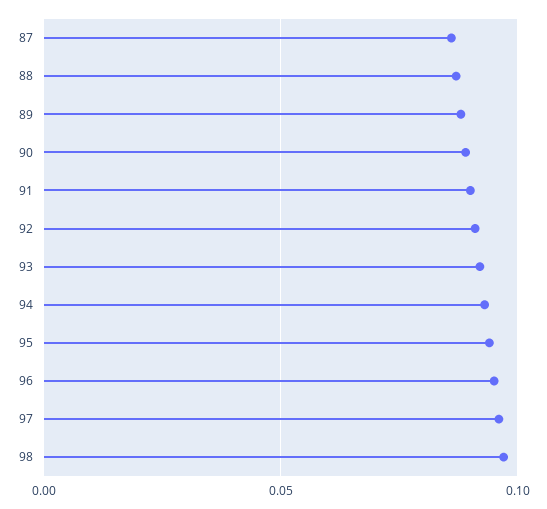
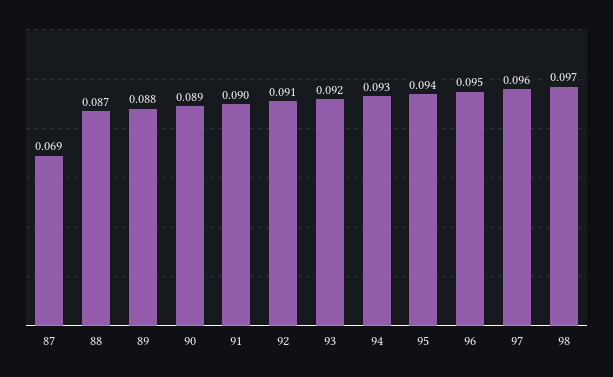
87: 0.085 -> 0.069

